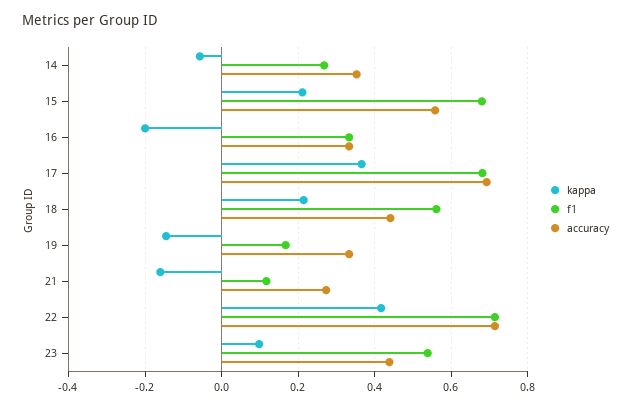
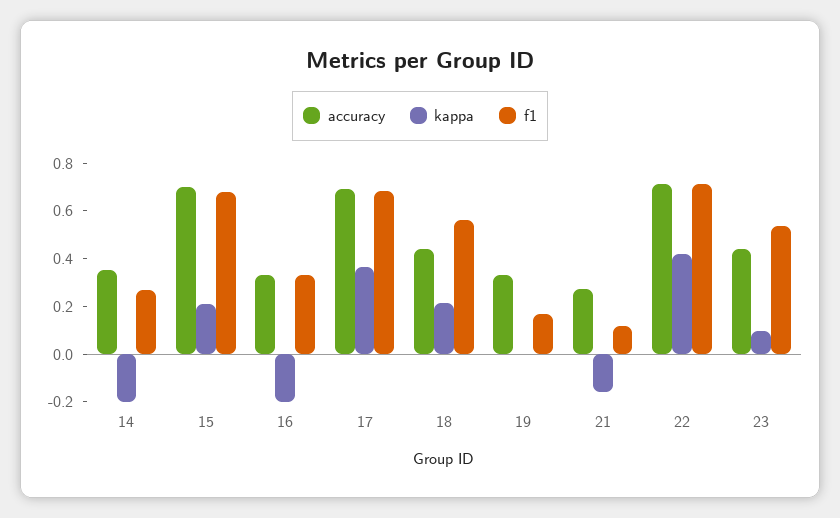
kappa, 14: -0.06 -> -0.2
accuracy, 15: 0.56 -> 0.7
kappa, 19: -0.14 -> 0

